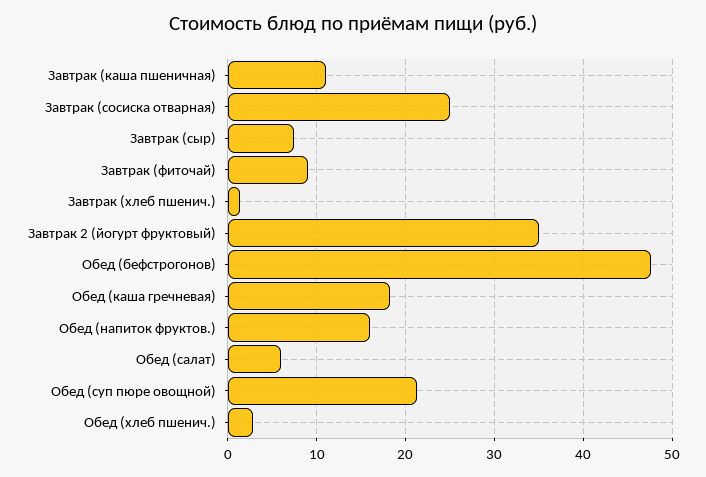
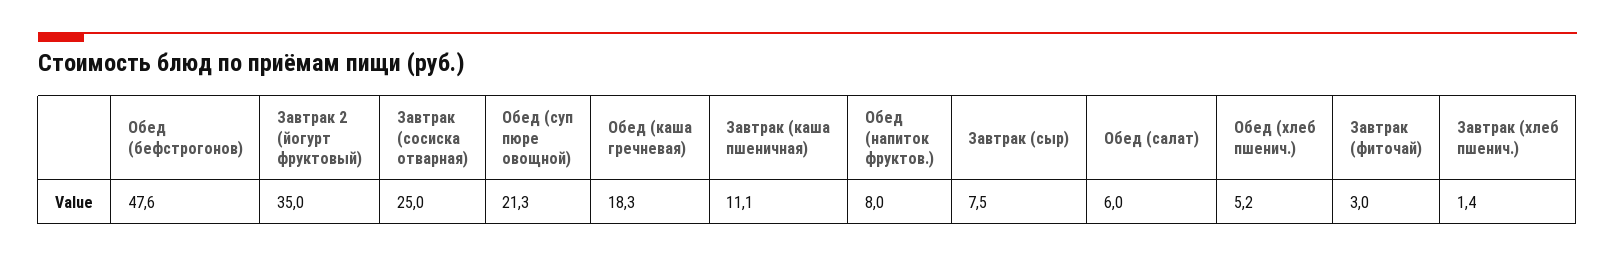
Завтрак (фиточай): 9 -> 3
Обед (напиток фруктов.): 16 -> 8
Обед (хлеб пшенич.): 3 -> 5.2

